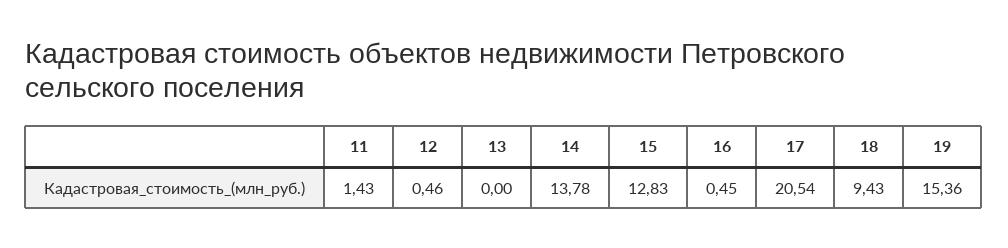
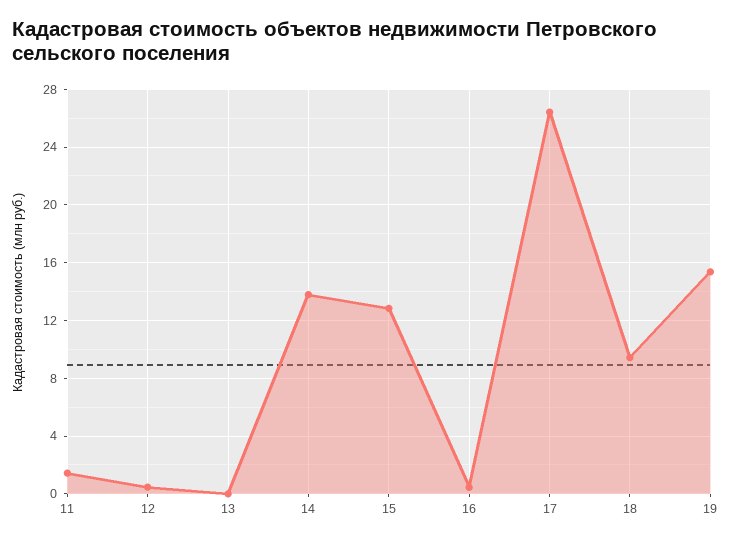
17: 20.54 -> 26.5

